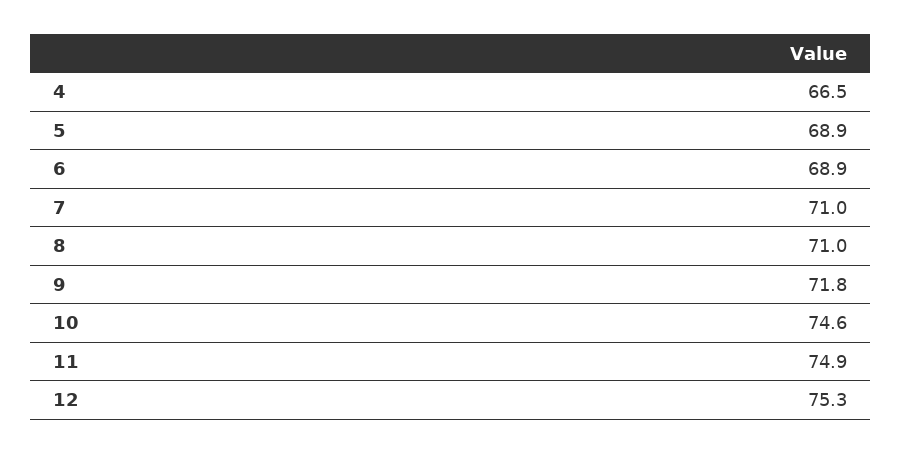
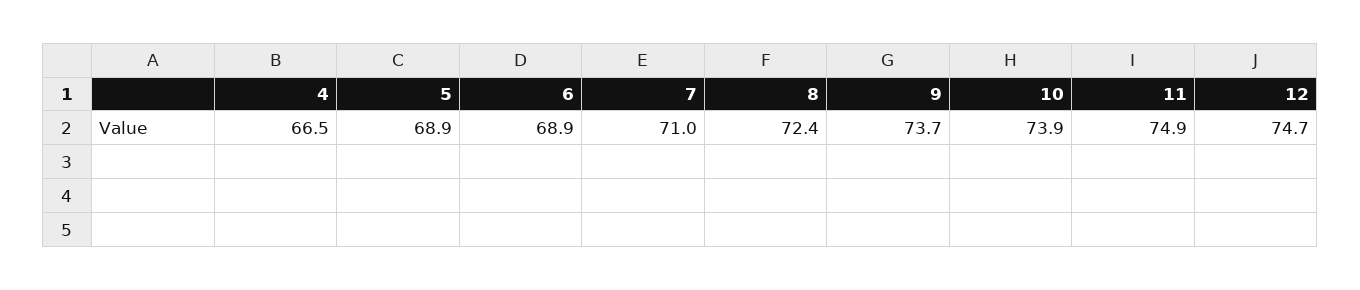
8: 71 -> 72.4
9: 71.8 -> 73.7
10: 74.6 -> 73.9
12: 75.3 -> 74.7

